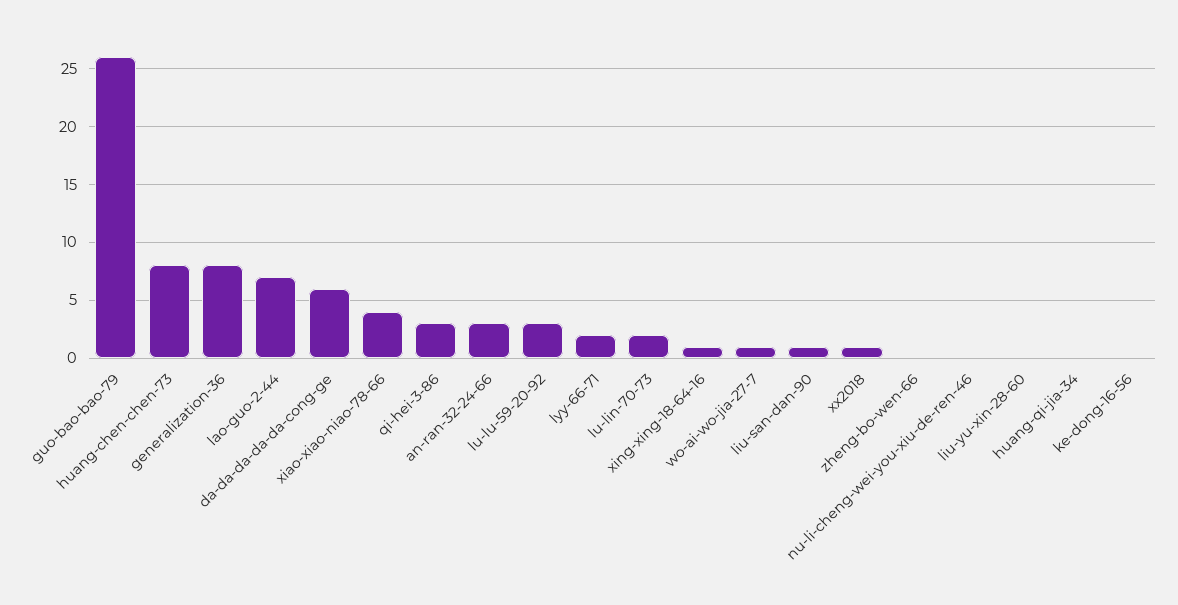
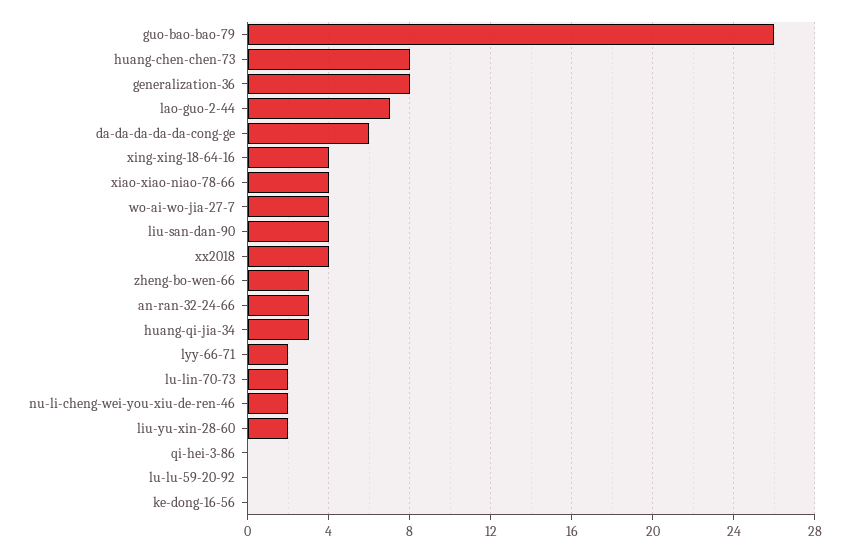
qi-hei-3-86: 3 -> 0
lu-lu-59-20-92: 3 -> 0
xing-xing-18-64-16: 1 -> 4
wo-ai-wo-jia-27-7: 1 -> 4
liu-san-dan-90: 1 -> 4
xx2018: 1 -> 4
zheng-bo-wen-66: 0 -> 3
nu-li-cheng-wei-you-xiu-de-ren-46: 0 -> 2
liu-yu-xin-28-60: 0 -> 2
huang-qi-jia-34: 0 -> 3

